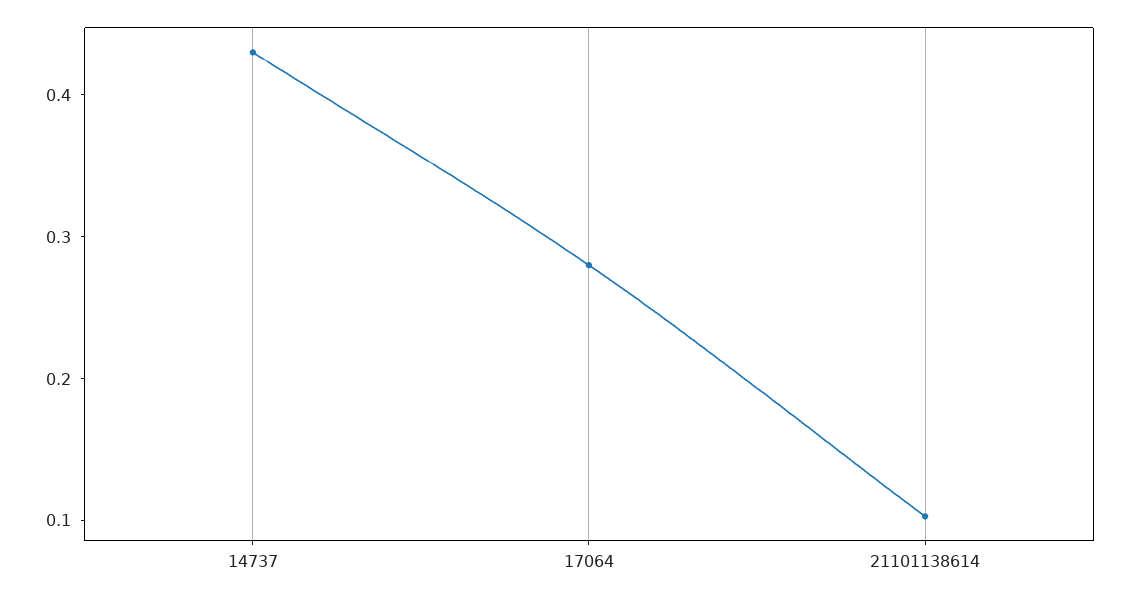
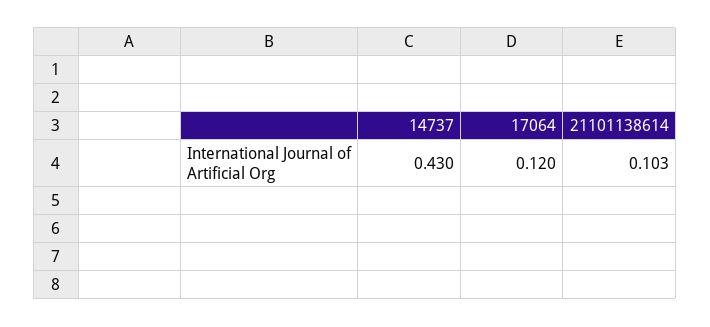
17064: 0.28 -> 0.12

